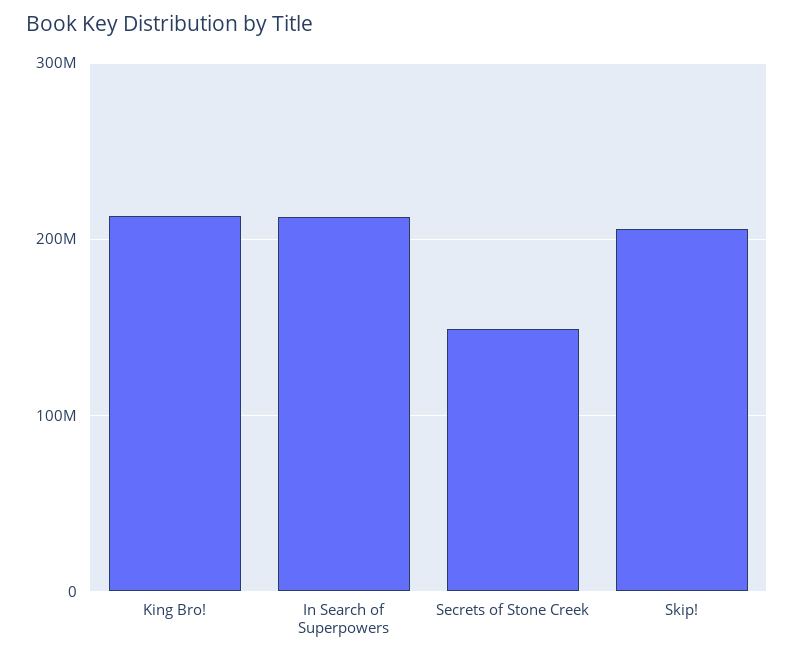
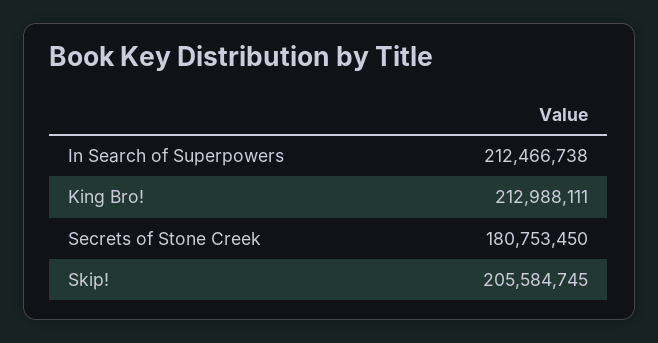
Secrets of Stone Creek: 150000000 -> 180753450

